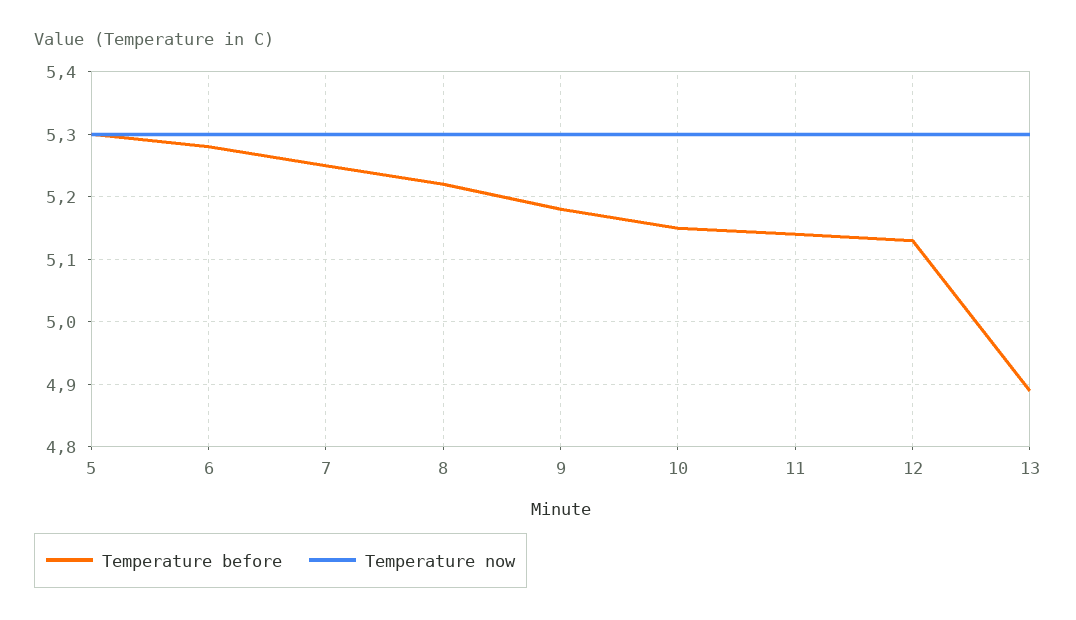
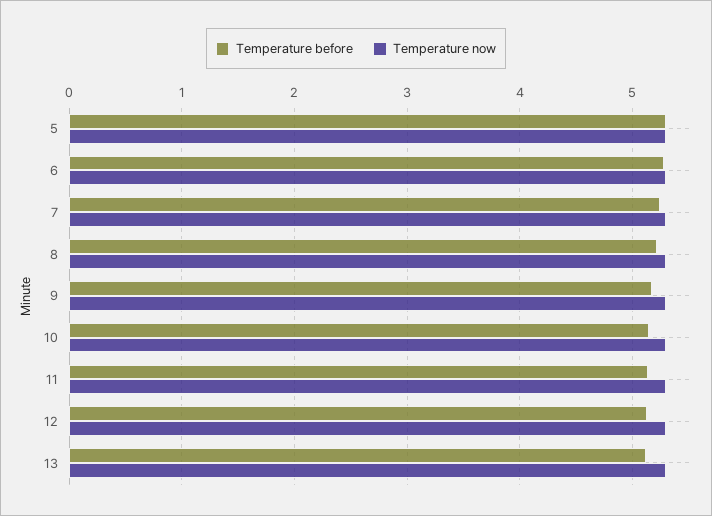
Temperature before, 13: 4.89 -> 5.1

